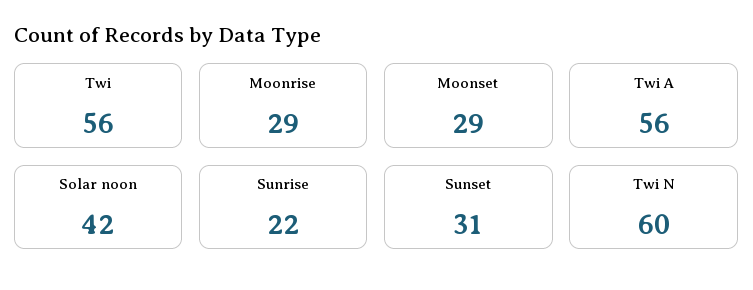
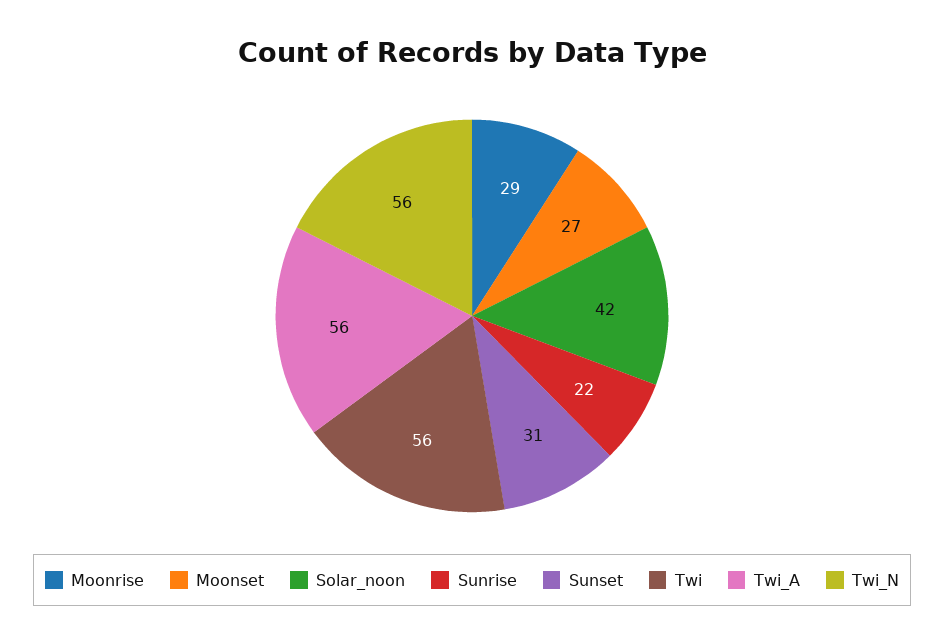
Moonset: 29 -> 27
Twi N: 60 -> 56

